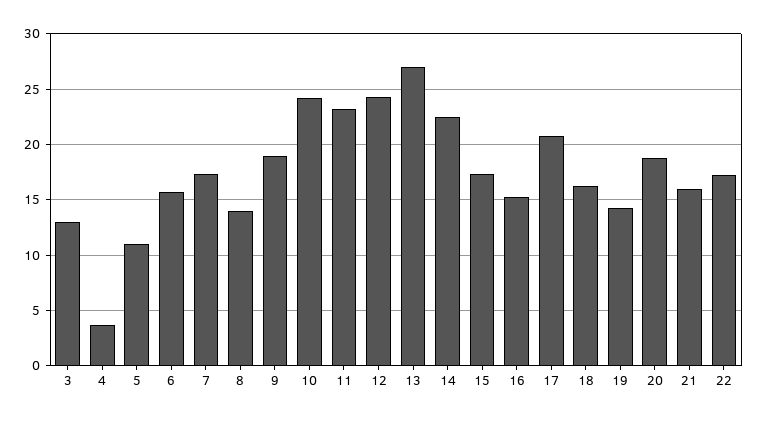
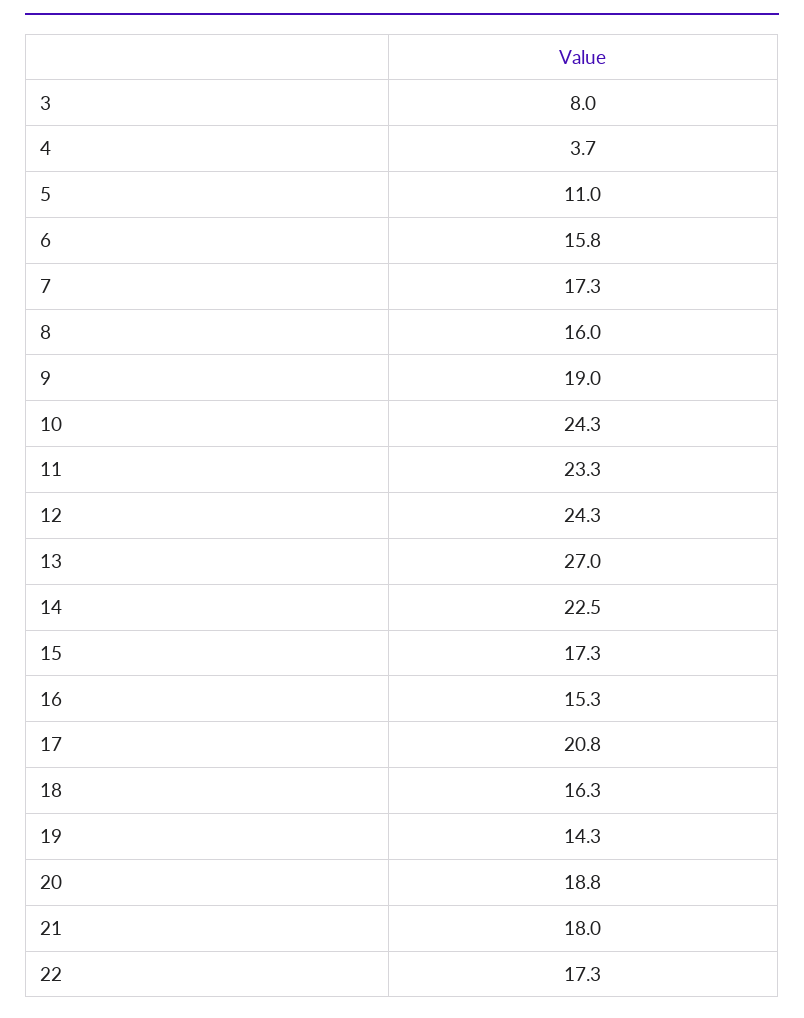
3: 13 -> 8
8: 14 -> 16
21: 16 -> 18

